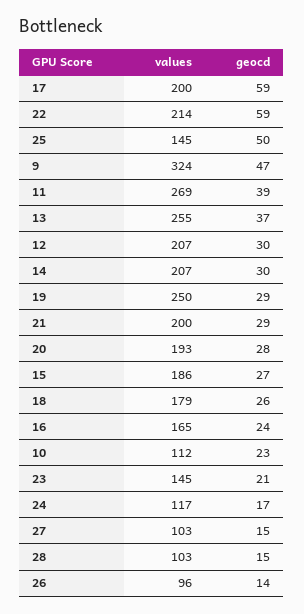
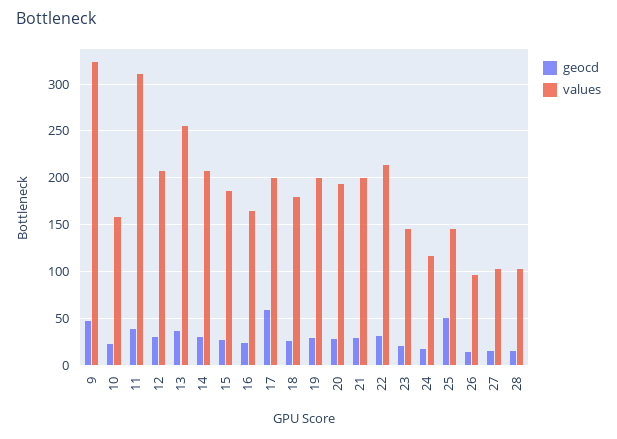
geocd, 22: 59 -> 30
values, 11: 269 -> 310
values, 19: 250 -> 200
values, 10: 112 -> 160

